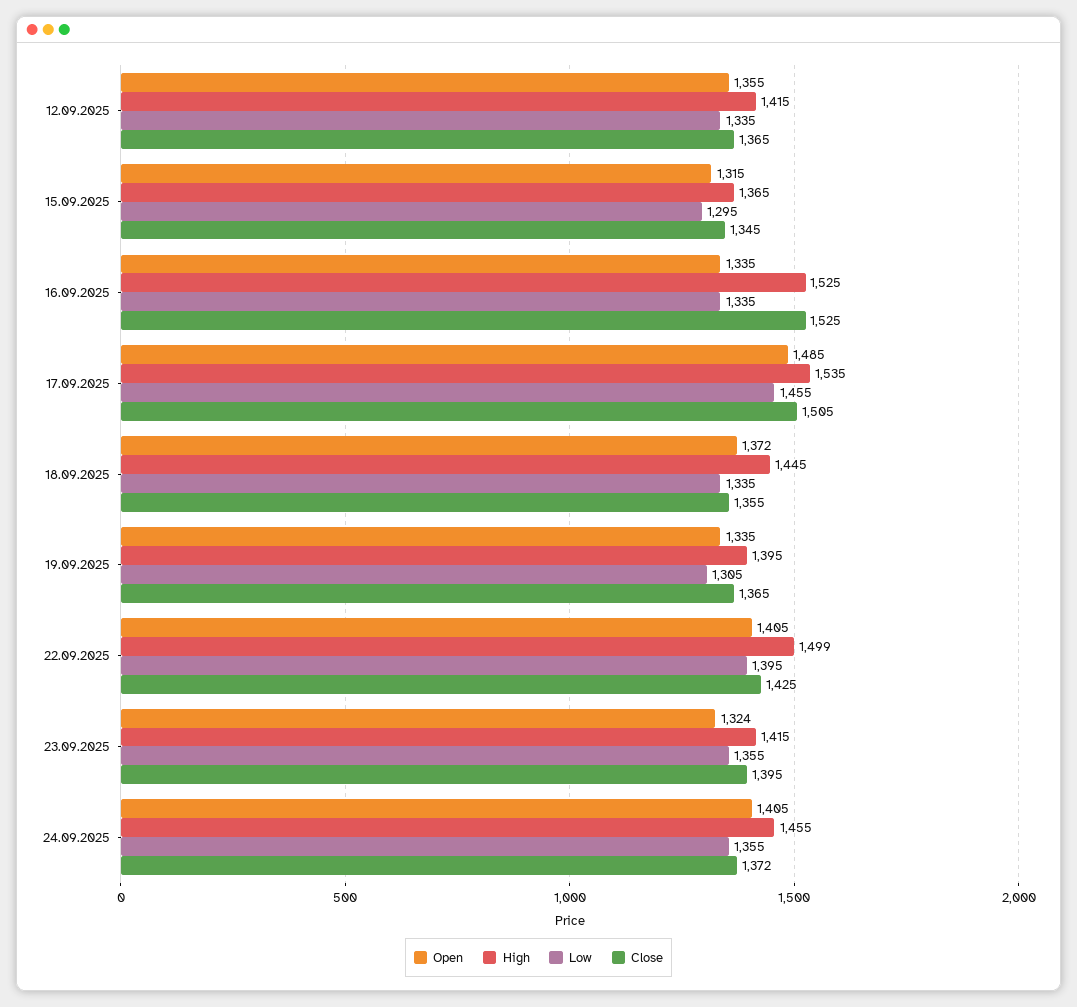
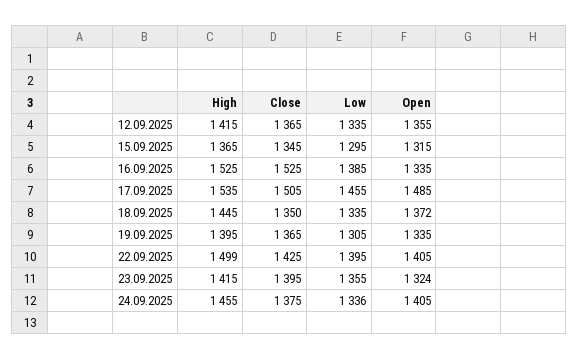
Low, 16.09.2025: 1335 -> 1385
Close, 18.09.2025: 1355 -> 1350
Low, 24.09.2025: 1355 -> 1336
Close, 24.09.2025: 1372 -> 1375

